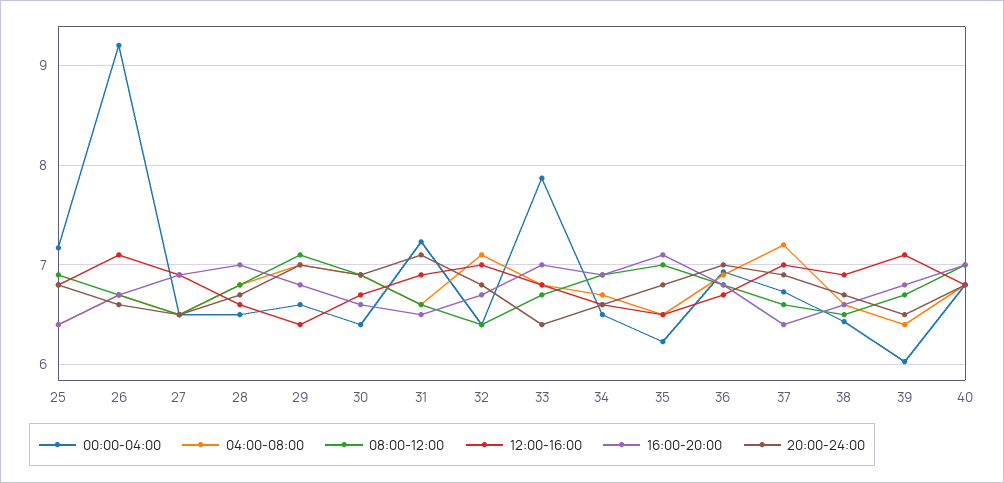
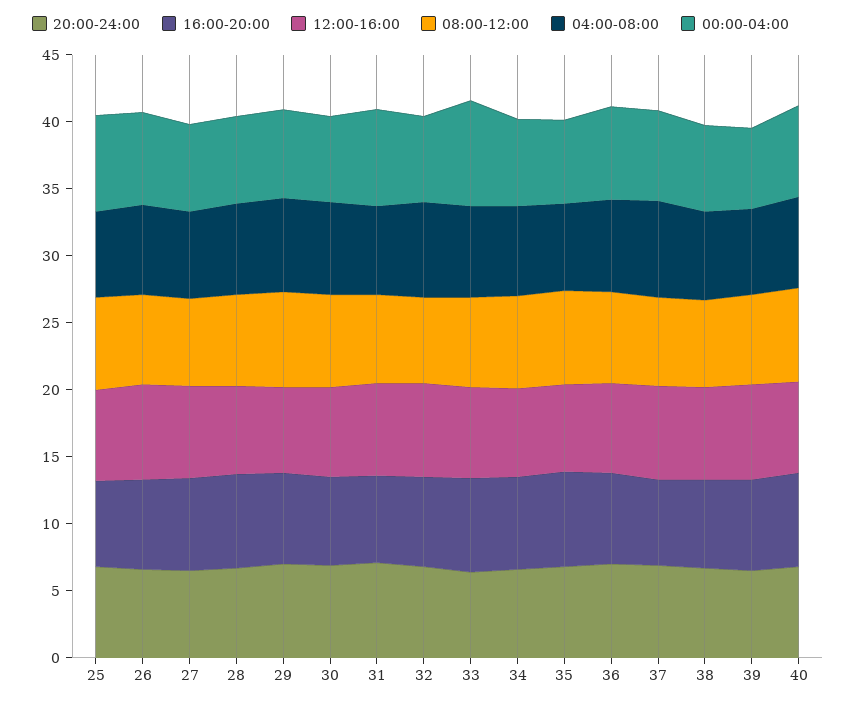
00:00-04:00, 26: 9.2 -> 7

